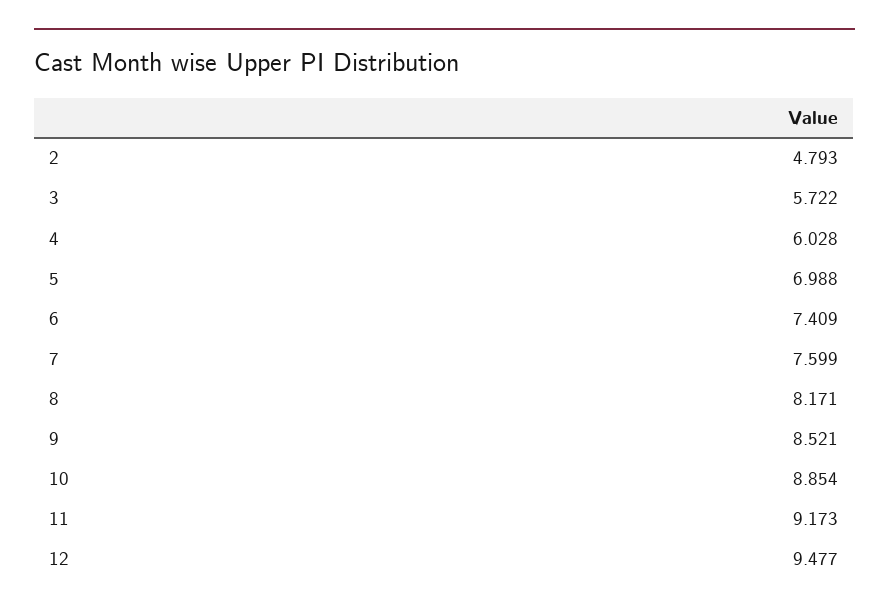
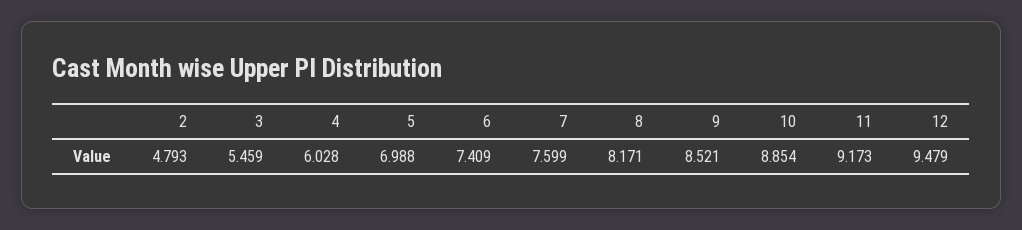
3: 5.722 -> 5.459
12: 9.477 -> 9.479

